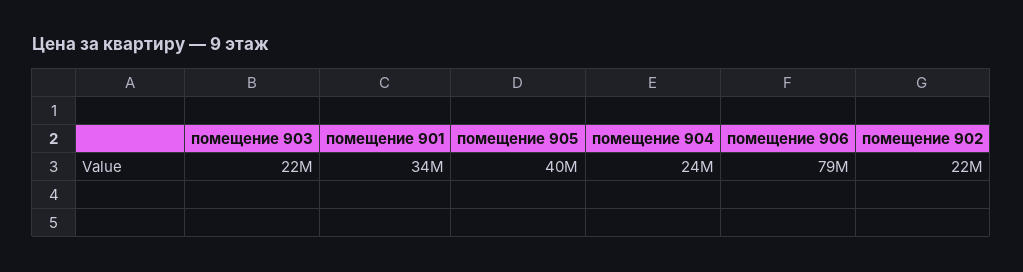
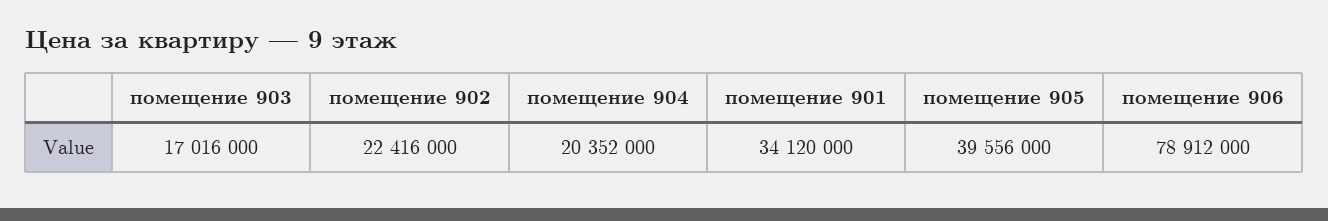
помещение 903: 22000000 -> 17016000
помещение 904: 24000000 -> 20352000

